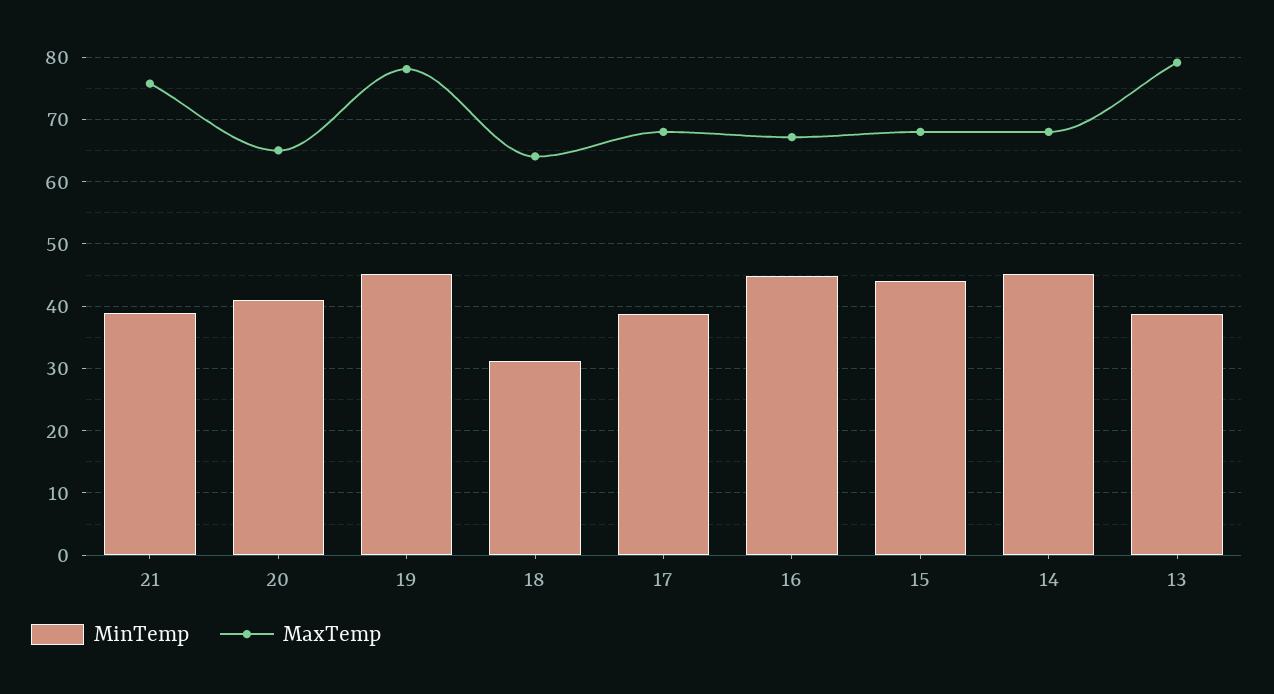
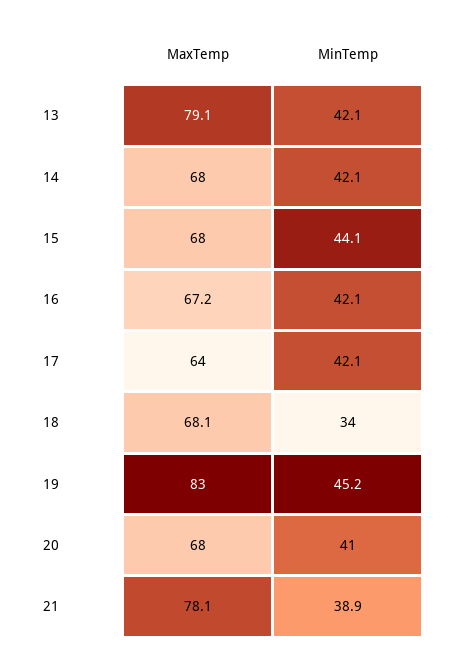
MaxTemp, 21: 76 -> 78.1
MaxTemp, 20: 65 -> 68
MaxTemp, 19: 78 -> 83
MinTemp, 18: 31 -> 34
MaxTemp, 18: 64 -> 68.1
MinTemp, 17: 39 -> 42.1
MaxTemp, 17: 68 -> 64
MinTemp, 16: 45 -> 42.1
MinTemp, 14: 45 -> 42.1
MinTemp, 13: 39 -> 42.1

